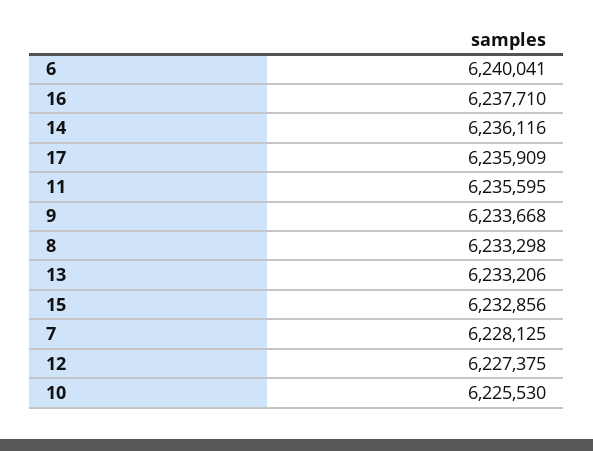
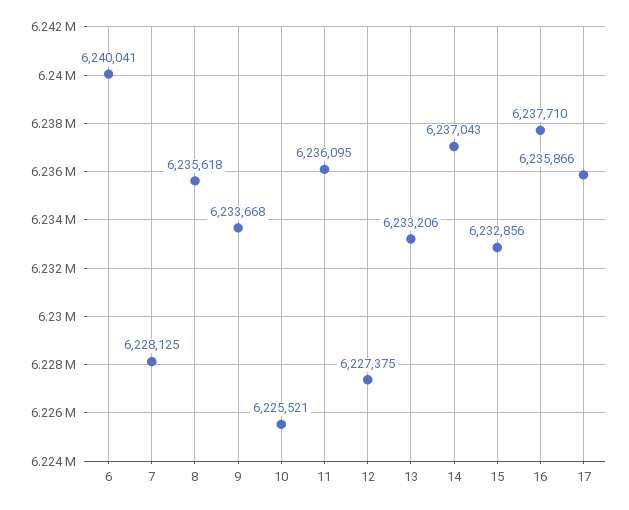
14: 6236116 -> 6237043
17: 6235909 -> 6235866
11: 6235595 -> 6236095
8: 6233298 -> 6235618
10: 6225530 -> 6225521

